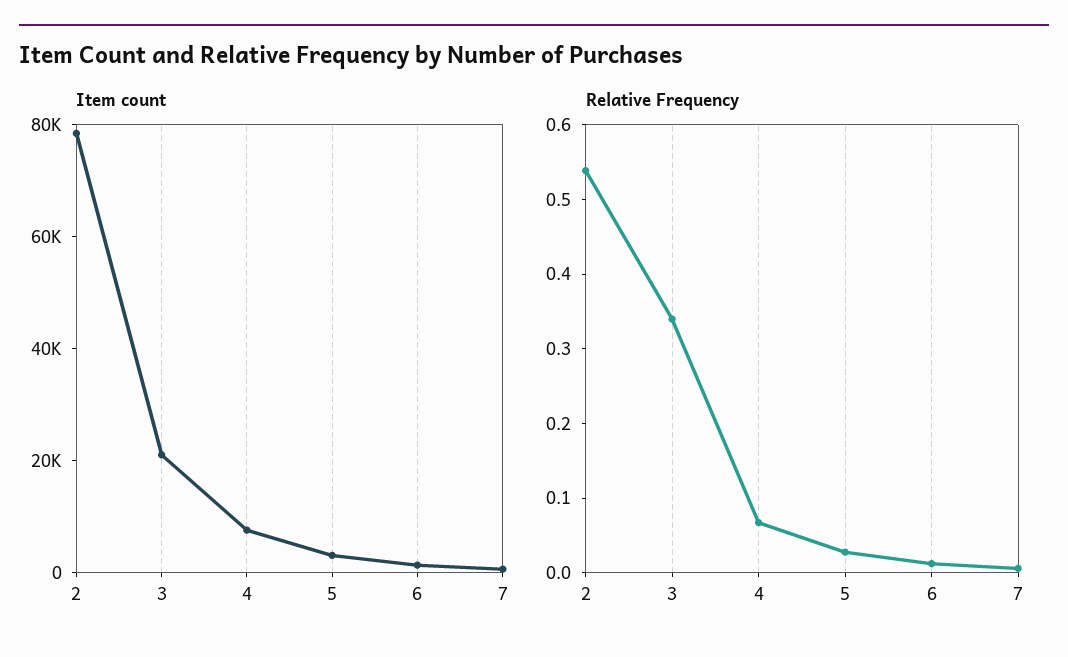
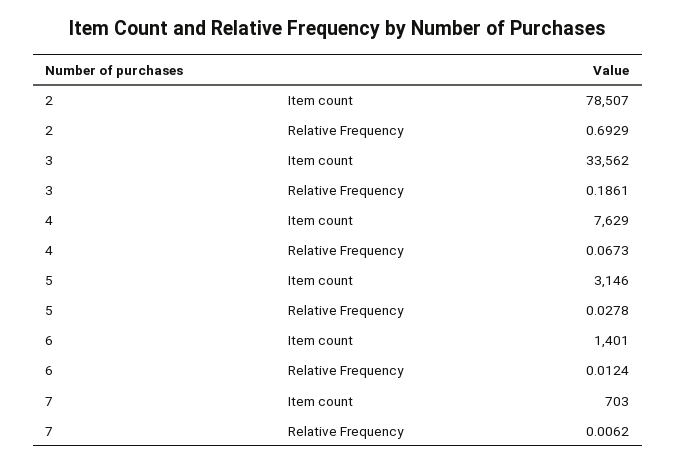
Item count, 3: 20000 -> 33562
Relative Frequency, 2: 0.54 -> 0.6929
Relative Frequency, 3: 0.34 -> 0.1861

